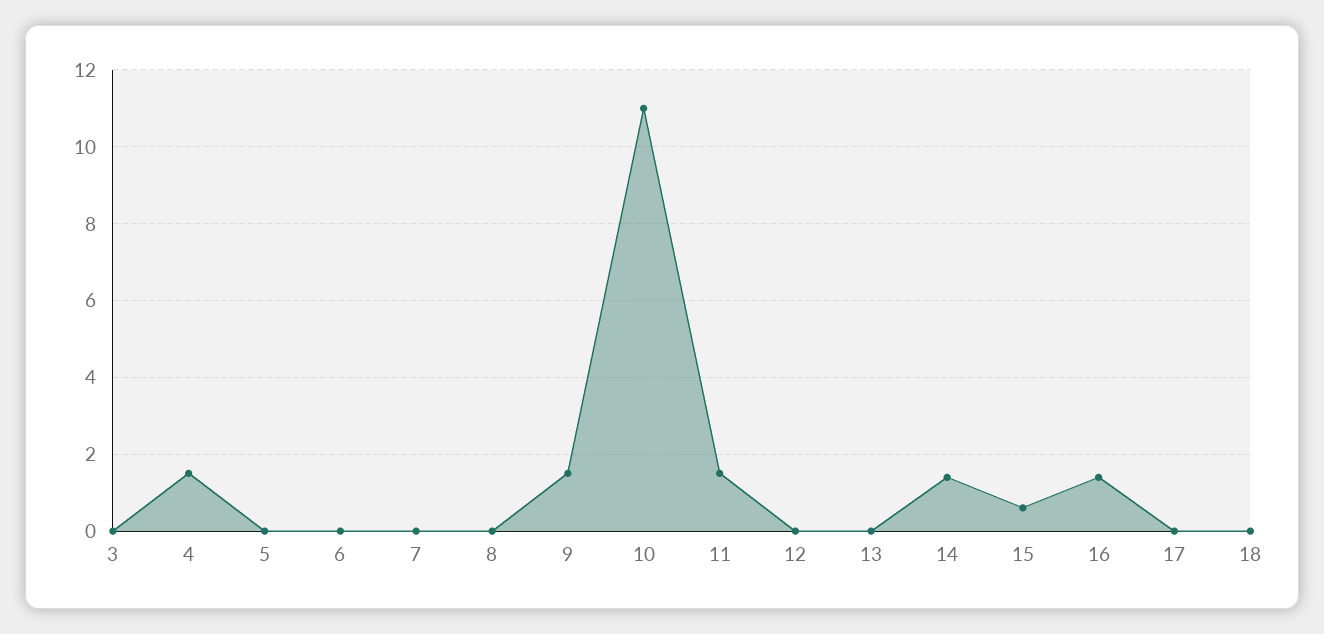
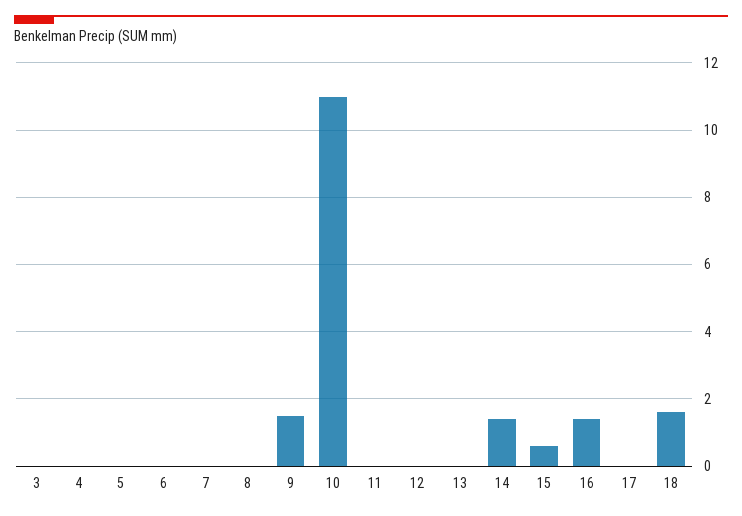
4: 1.5 -> 0
11: 1.5 -> 0
18: 0 -> 1.5

